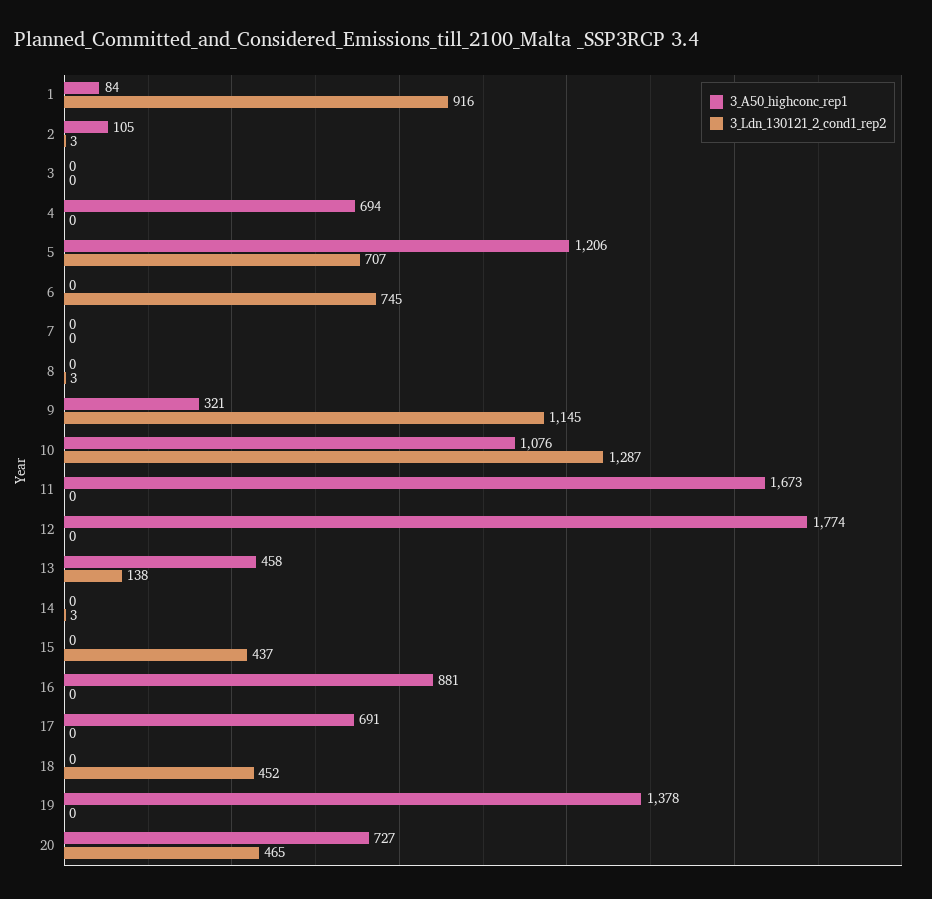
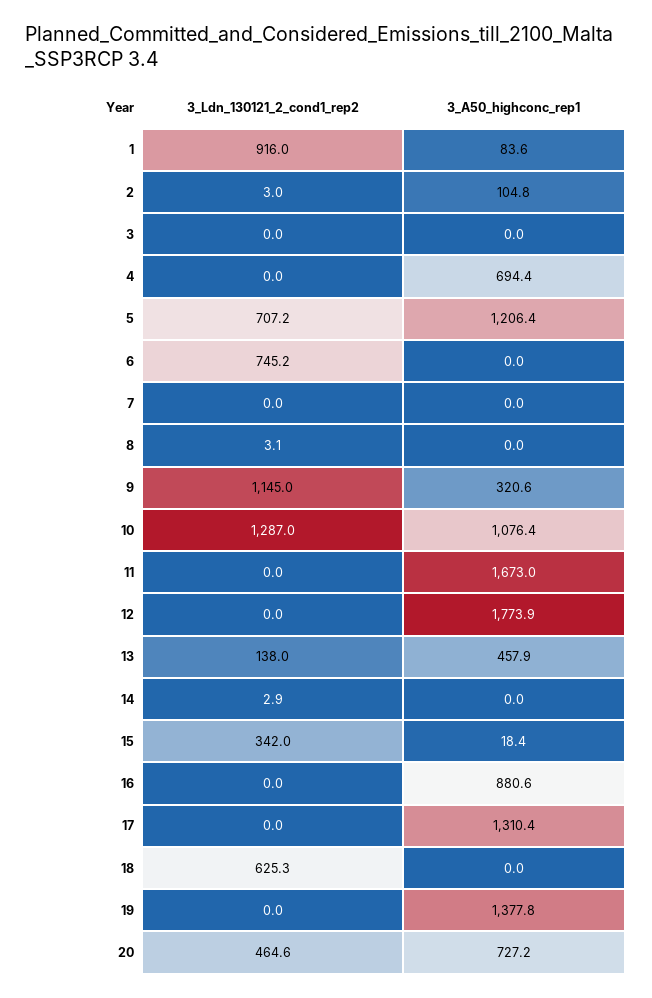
3_A50_highconc_rep1, 15: 0 -> 18.4
3_Ldn_130121_2_cond1_rep2, 15: 437 -> 342
3_A50_highconc_rep1, 17: 691 -> 1310.4
3_Ldn_130121_2_cond1_rep2, 18: 452 -> 625.3

